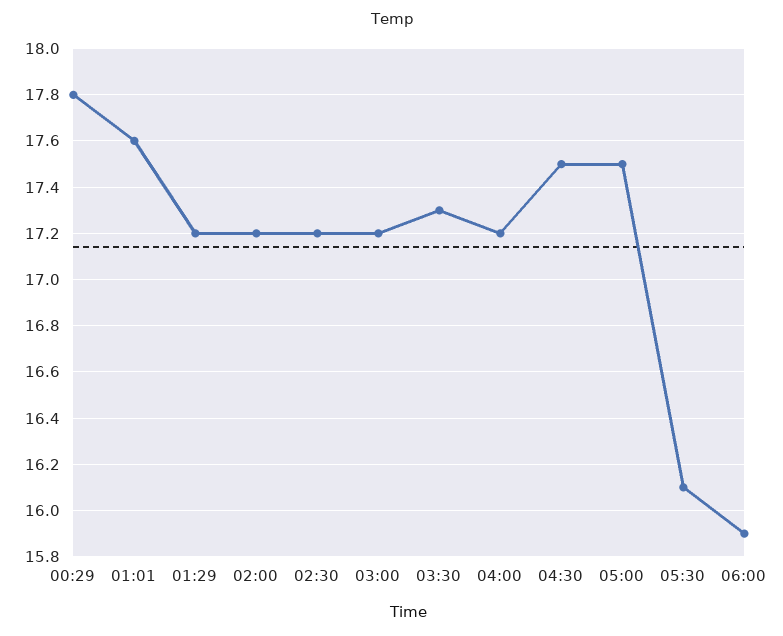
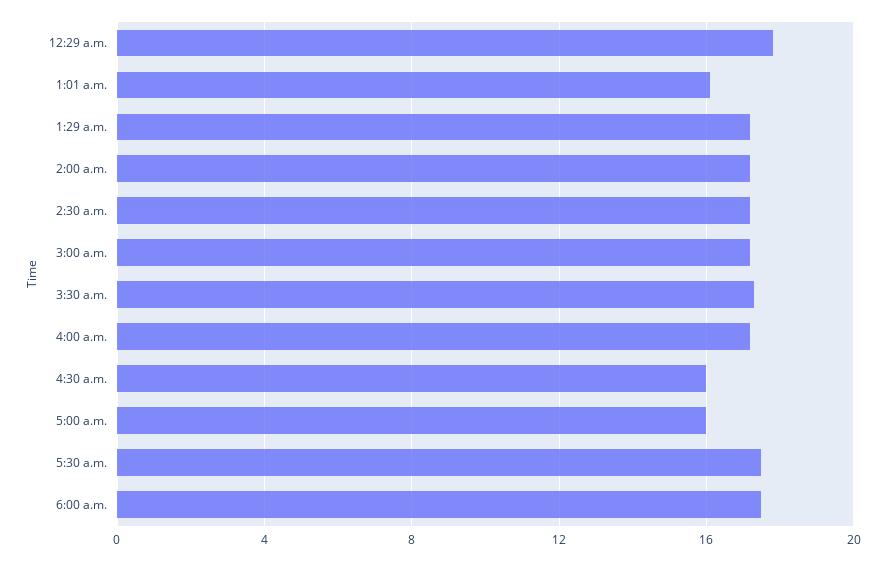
01:01: 17.6 -> 16
04:30: 17.5 -> 16
05:00: 17.5 -> 16
05:30: 16.1 -> 17.5
06:00: 15.9 -> 17.5

